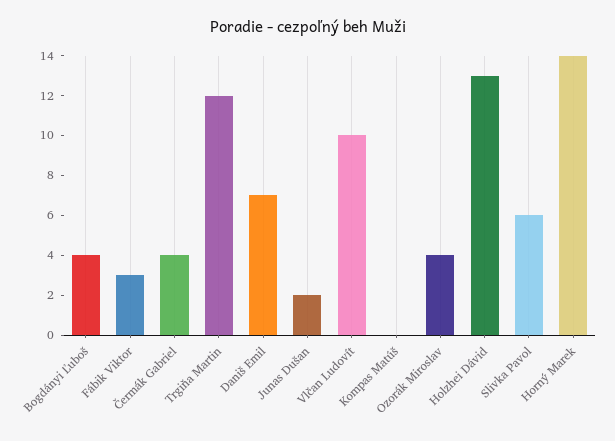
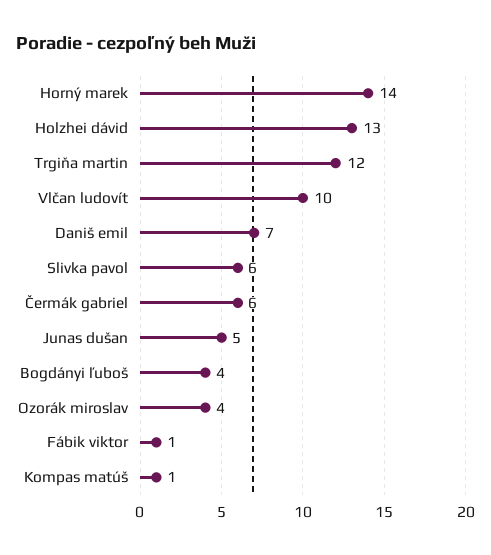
Fábik Viktor: 3 -> 1
Čermák Gabriel: 4 -> 6
Junas Dušan: 2 -> 5
Kompas Matúš: 0 -> 1

